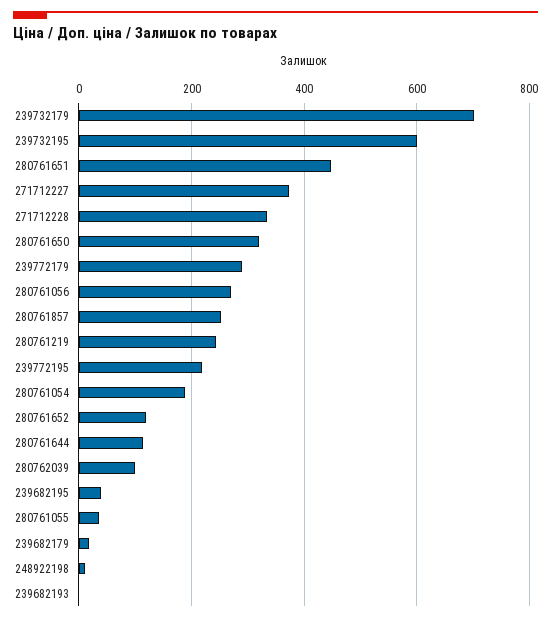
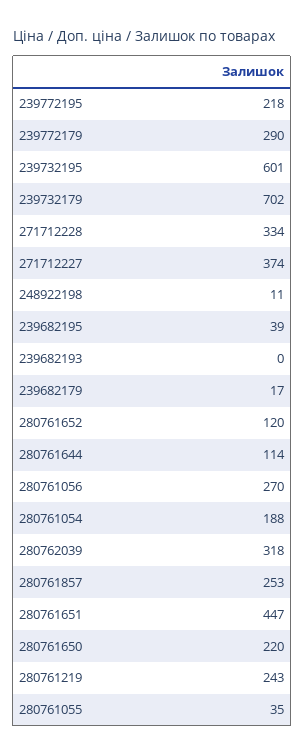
280761650: 320 -> 220
280762039: 100 -> 318

